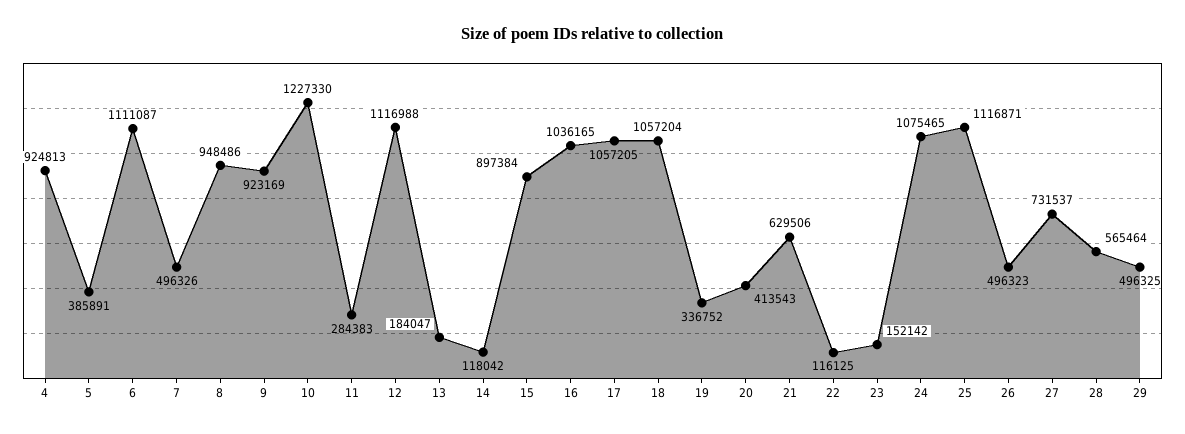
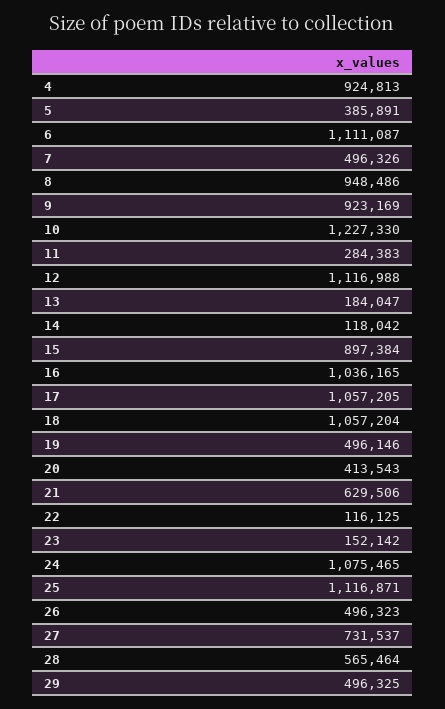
19: 336752 -> 496146

